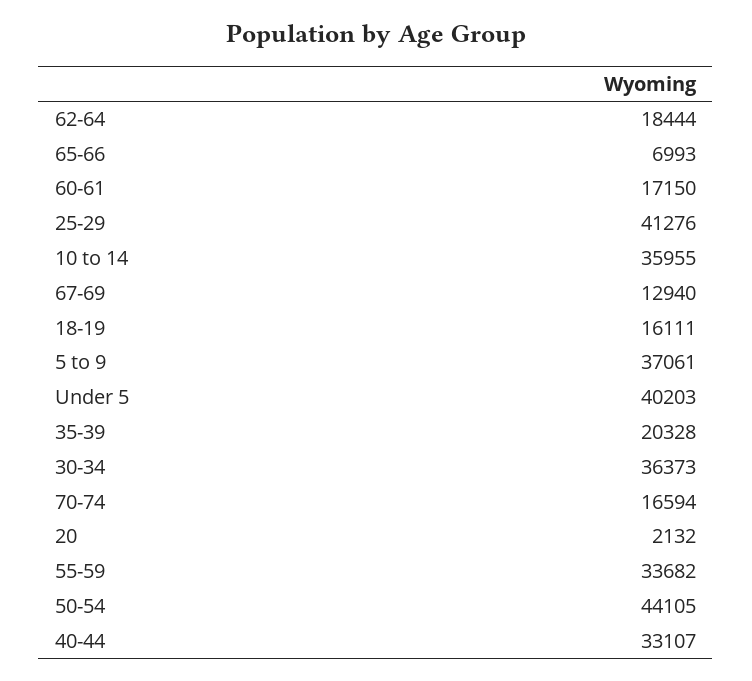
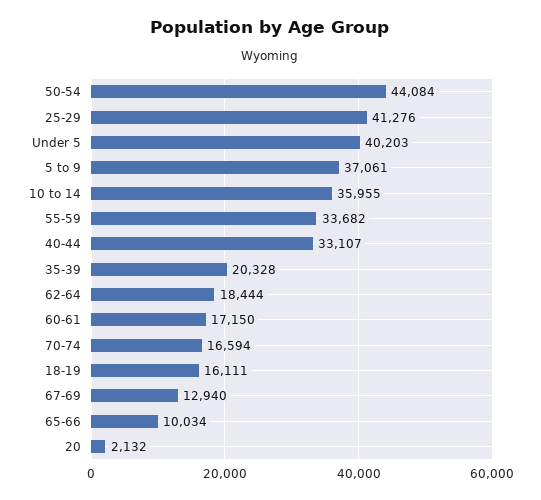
65-66: 6993 -> 10034
30-34: 36373 -> none
50-54: 44105 -> 44084

